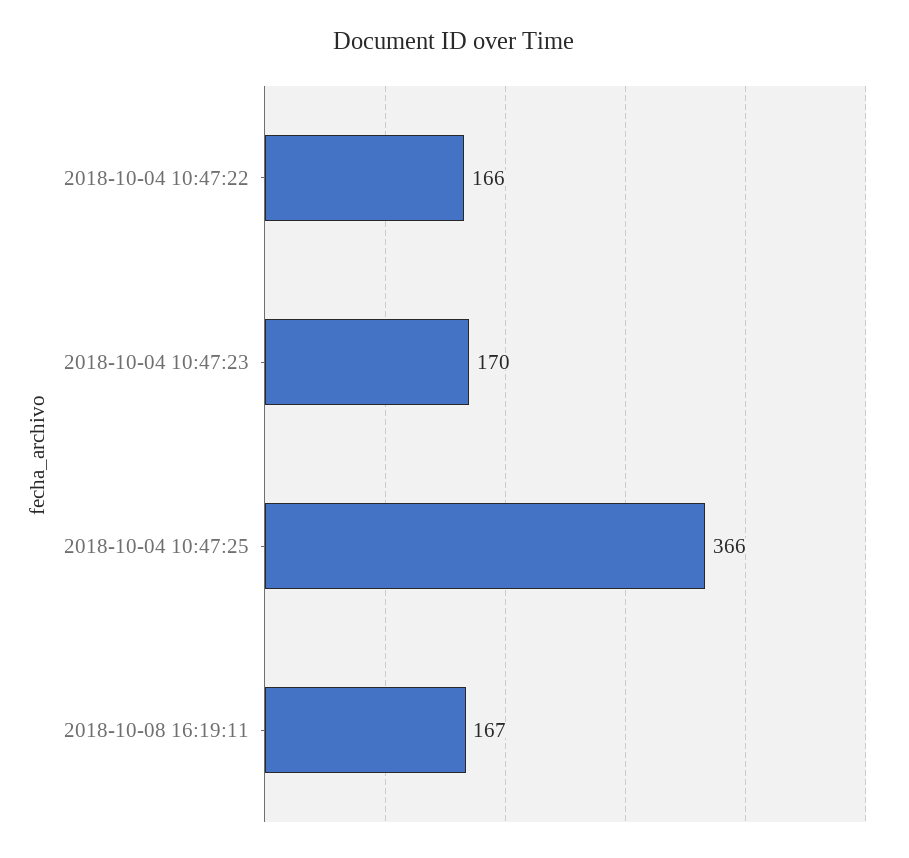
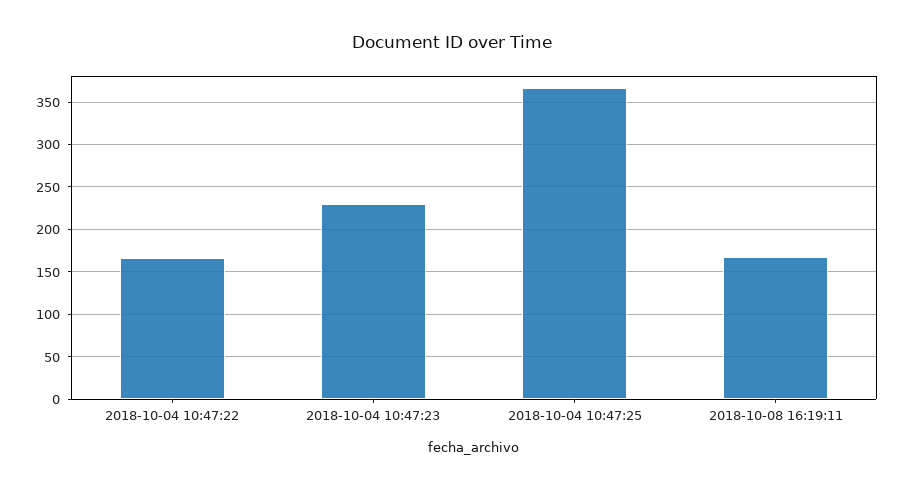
2018-10-04 10:47:23: 170 -> 230

